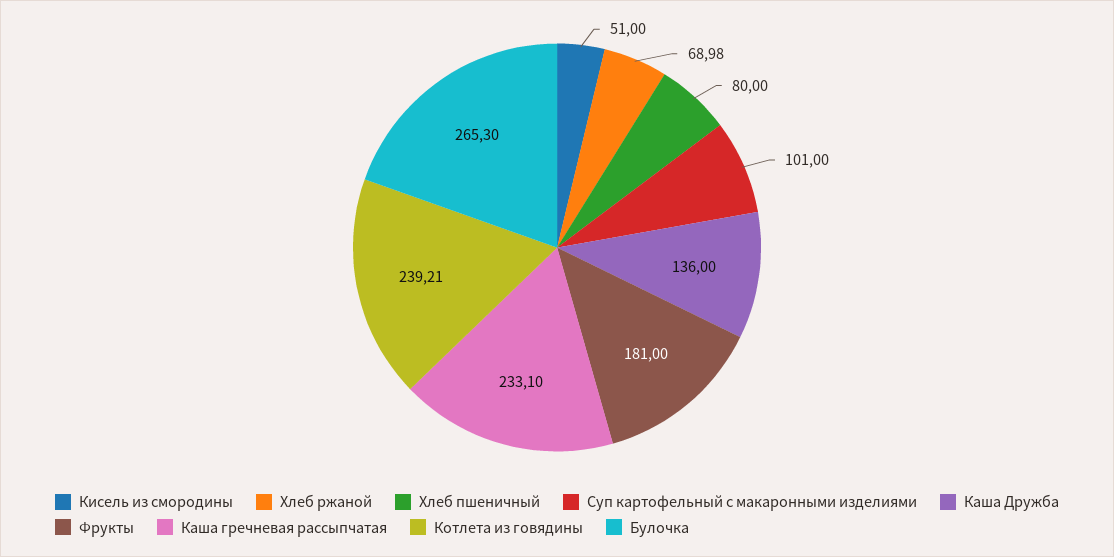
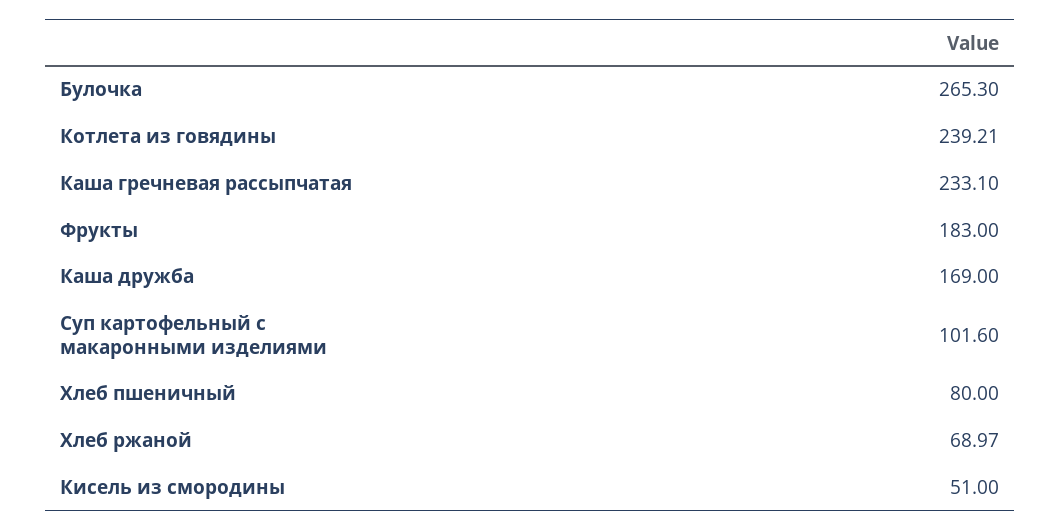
Хлеб ржаной: 68.98 -> 68.97
Суп картофельный с макаронными изделиями: 101 -> 101.6
Каша Дружба: 136 -> 169
Фрукты: 181 -> 183

